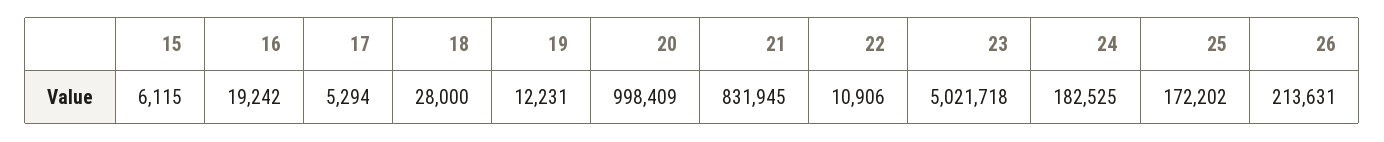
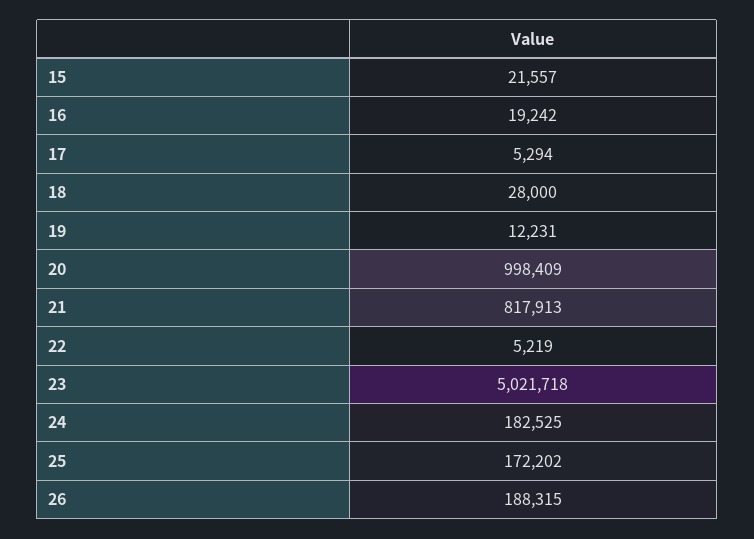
15: 6115 -> 21557
21: 831945 -> 817913
22: 10906 -> 5219
26: 213631 -> 188315

